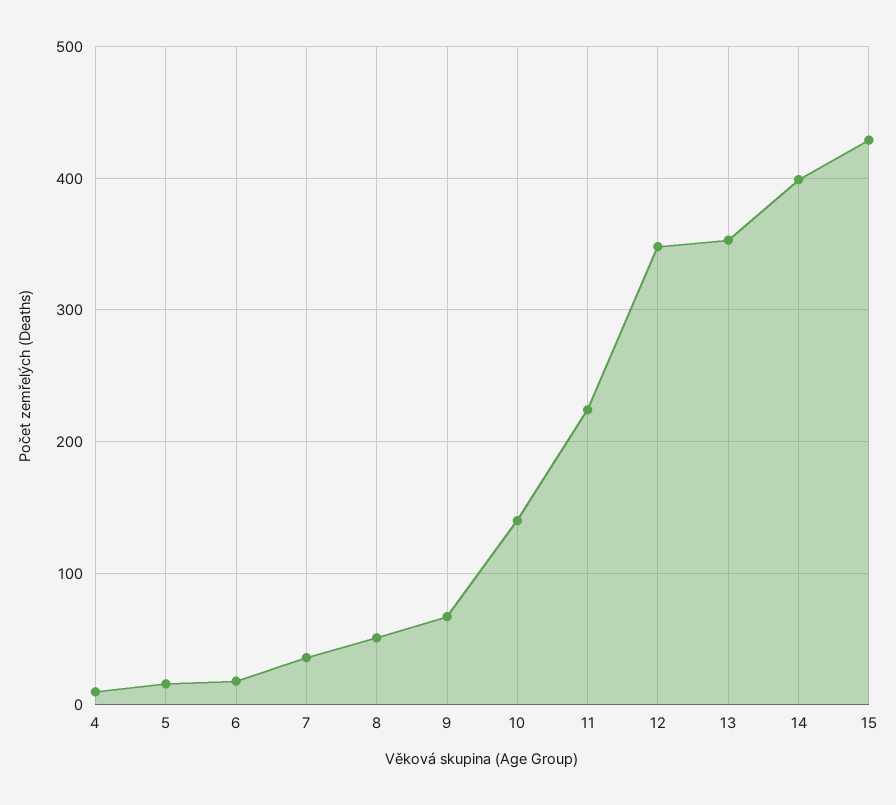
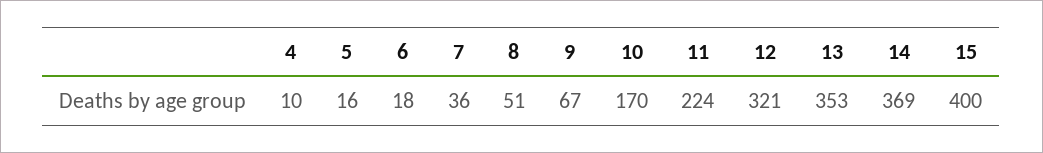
10: 140 -> 170
12: 350 -> 321
14: 400 -> 369
15: 430 -> 400

